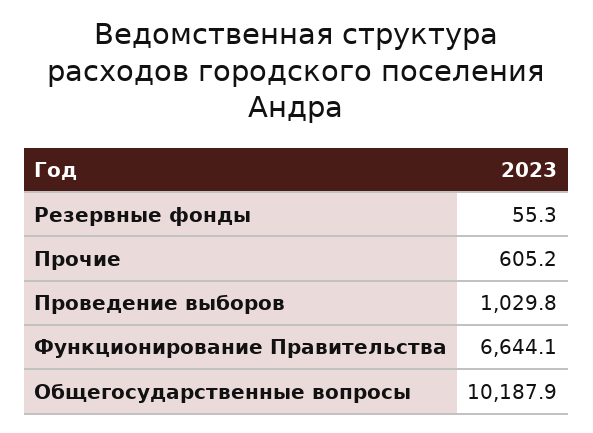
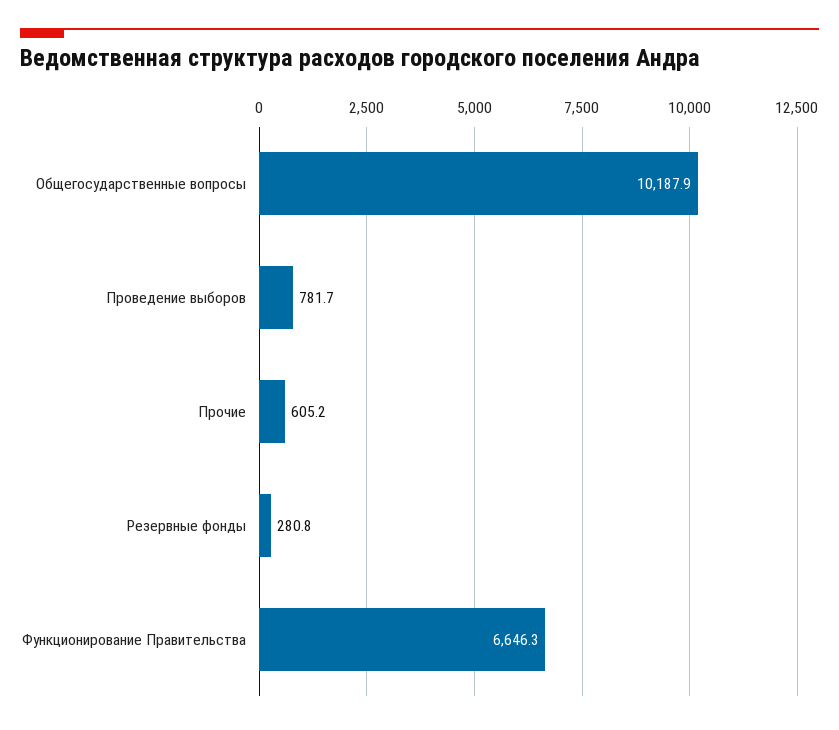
Резервные фонды: 55.3 -> 280.8
Проведение выборов: 1029.8 -> 781.7
Функционирование Правительства: 6644.1 -> 6646.3

